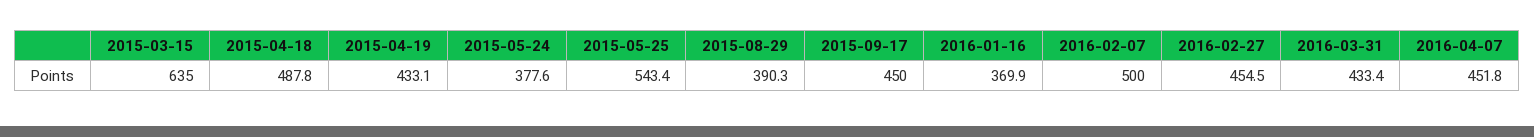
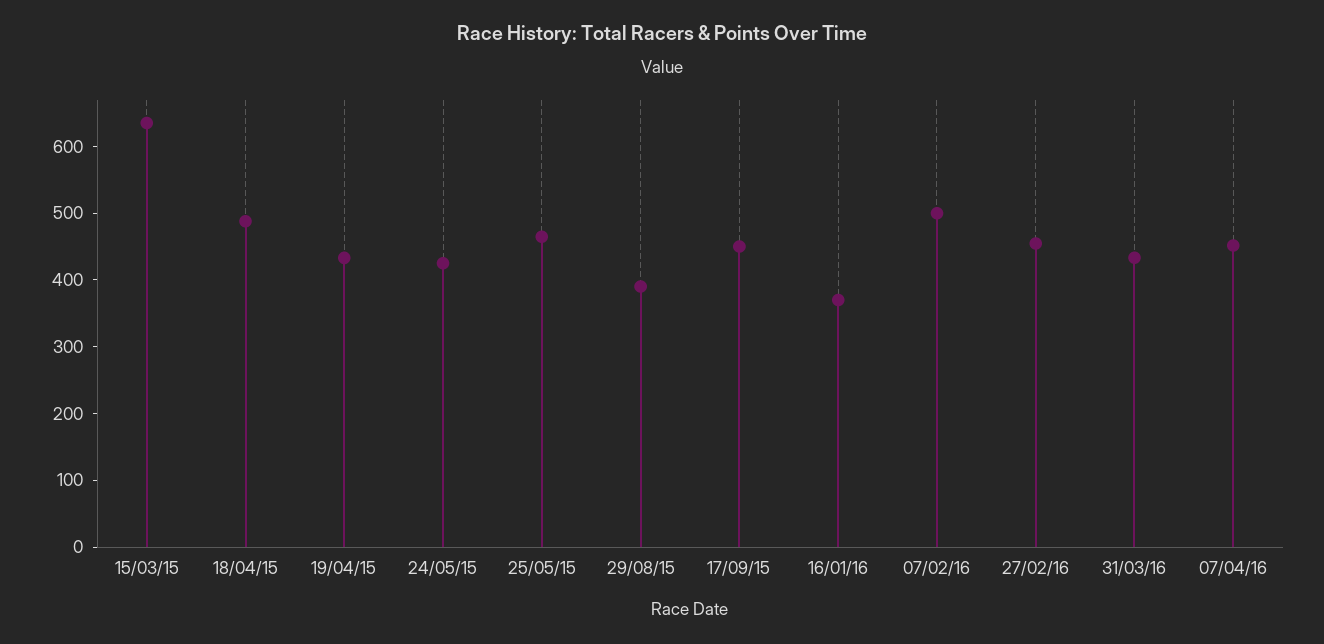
2015-05-24: 377.6 -> 420
2015-05-25: 543.4 -> 460

